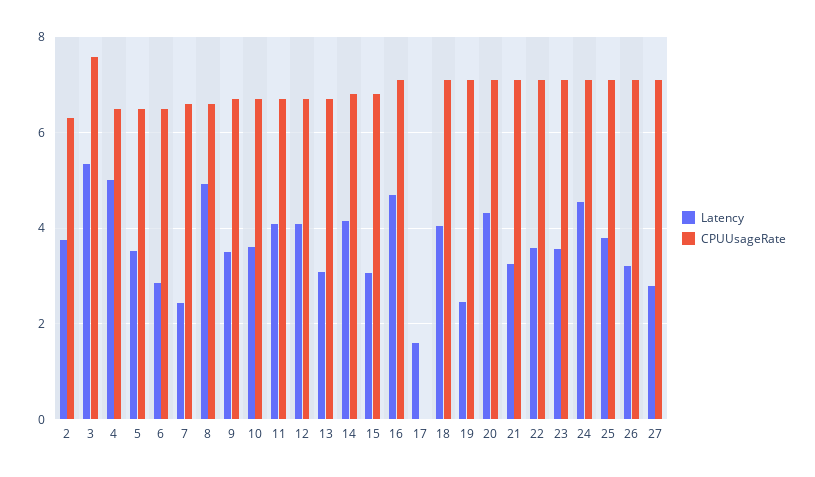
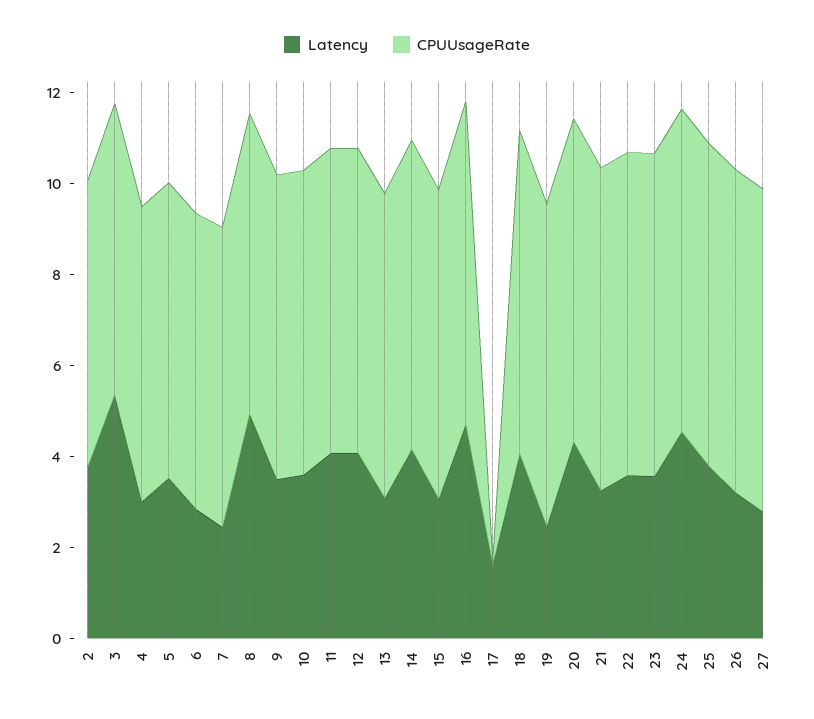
CPUUsageRate, 3: 7.6 -> 6.5
Latency, 4: 5 -> 3

